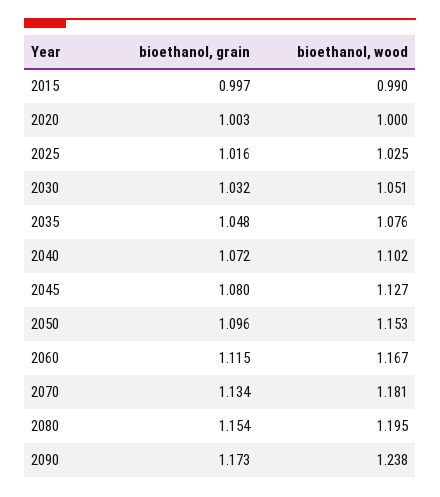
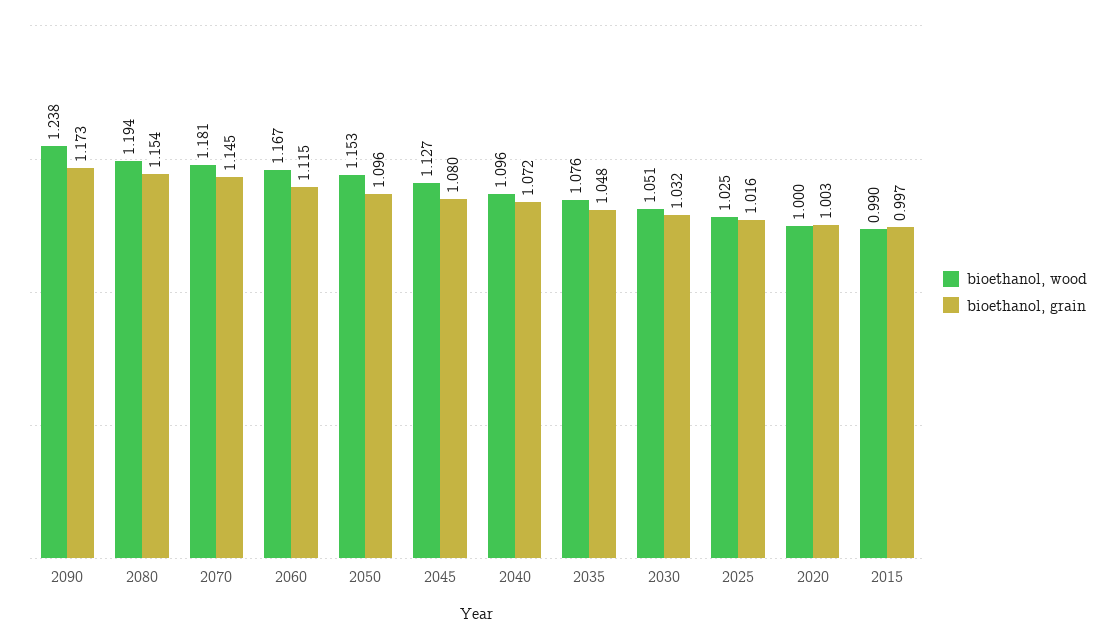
bioethanol, wood, 2040: 1.102 -> 1.096
bioethanol, grain, 2070: 1.134 -> 1.145
bioethanol, wood, 2080: 1.195 -> 1.194

